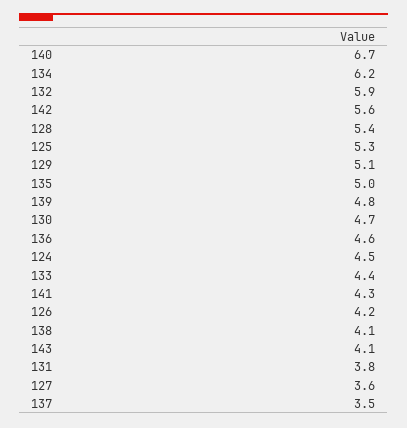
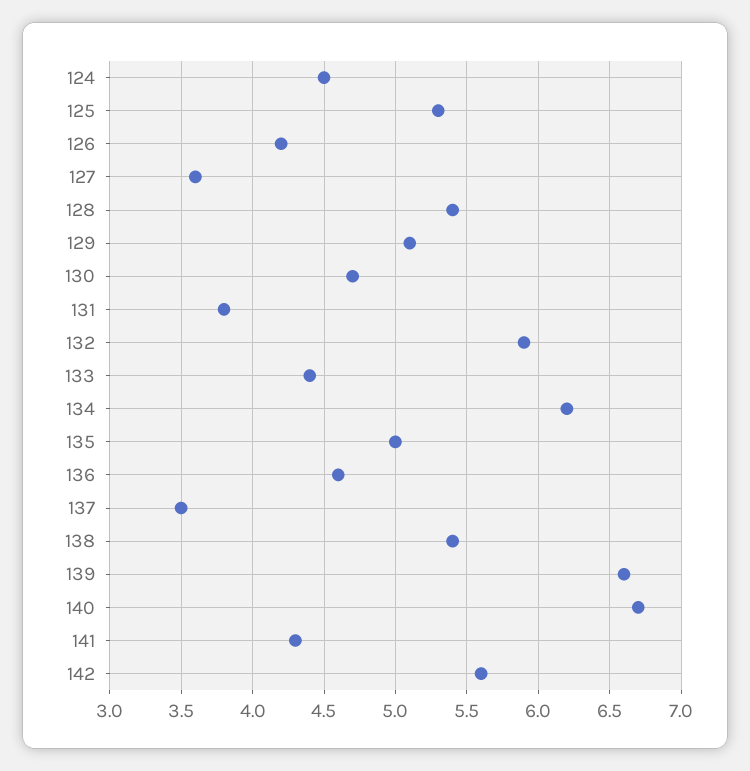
139: 4.8 -> 6.6
138: 4.1 -> 5.4
143: 4.1 -> none

